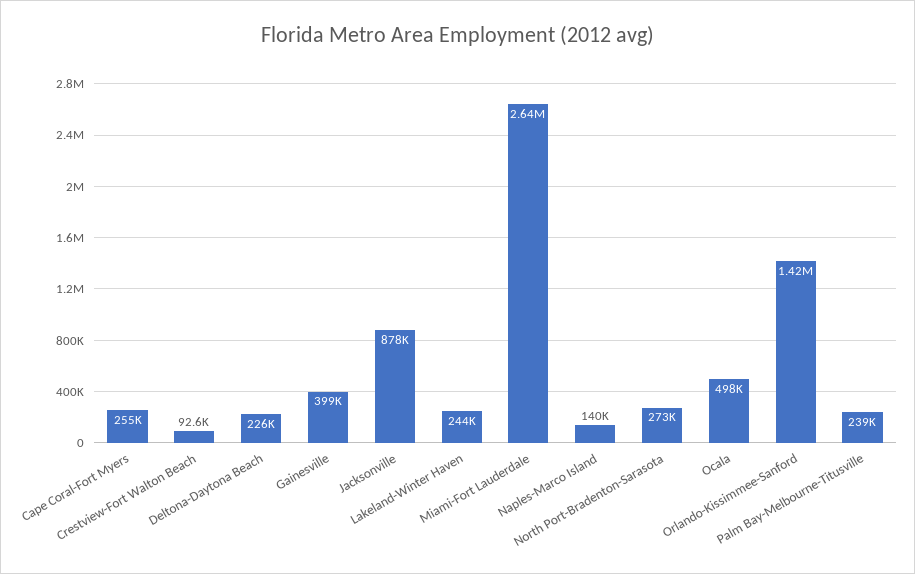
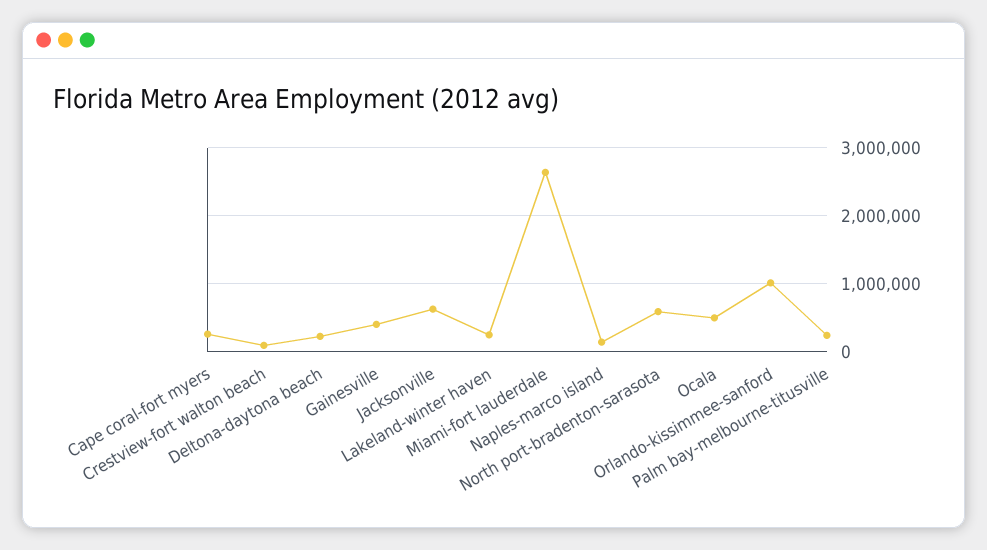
Jacksonville: 878000 -> 600000
North Port-Bradenton-Sarasota: 273000 -> 600000
Orlando-Kissimmee-Sanford: 1420000 -> 1000000

